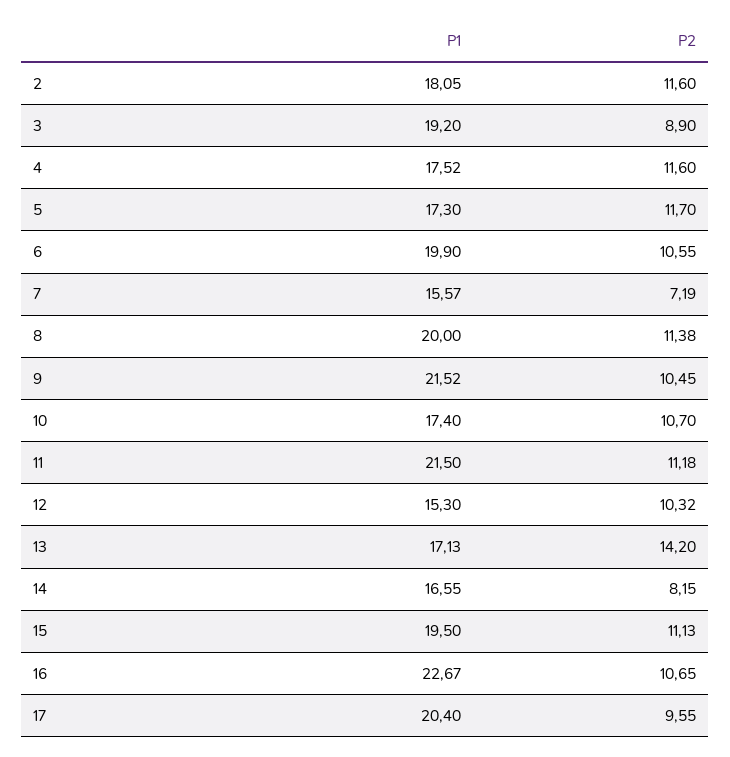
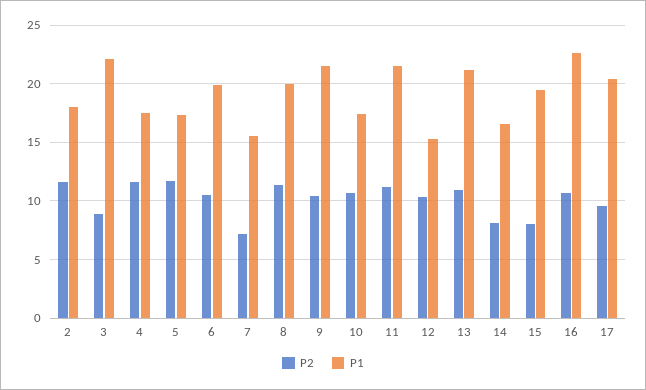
P1, 3: 19.2 -> 22
P1, 13: 17.13 -> 21
P2, 13: 14.2 -> 11
P2, 15: 11.13 -> 8

